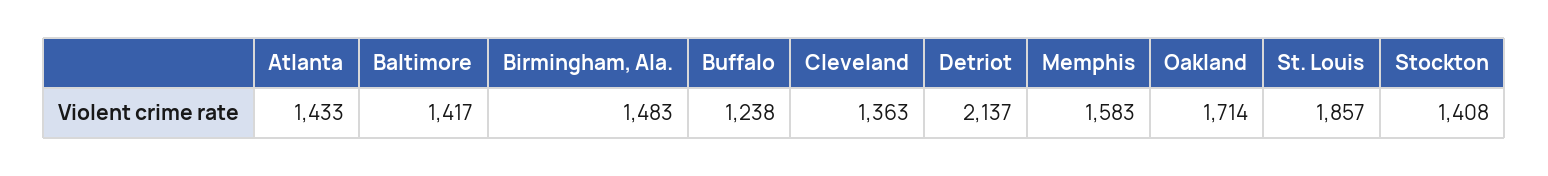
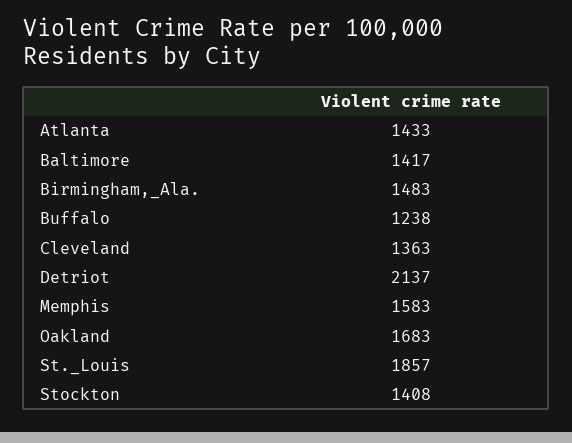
Oakland: 1714 -> 1683

